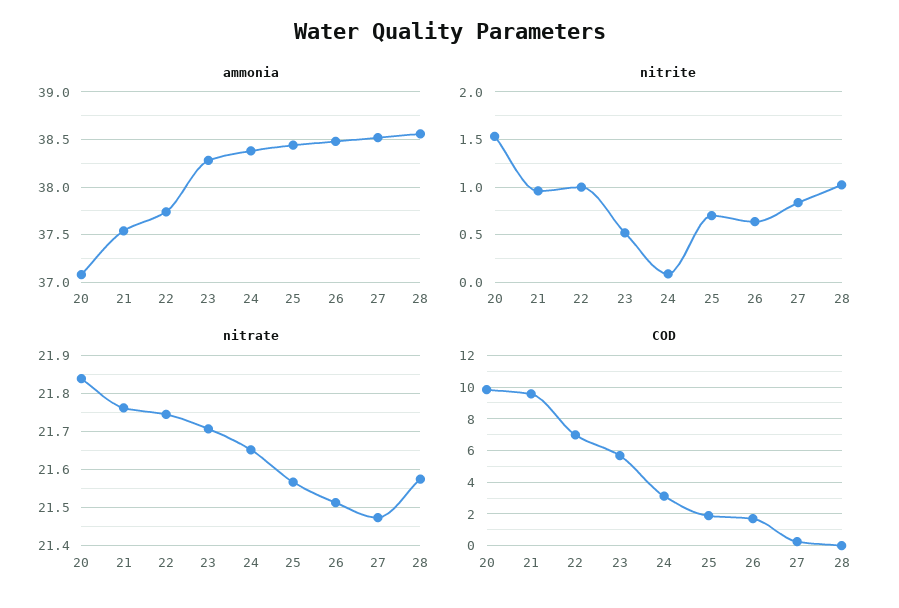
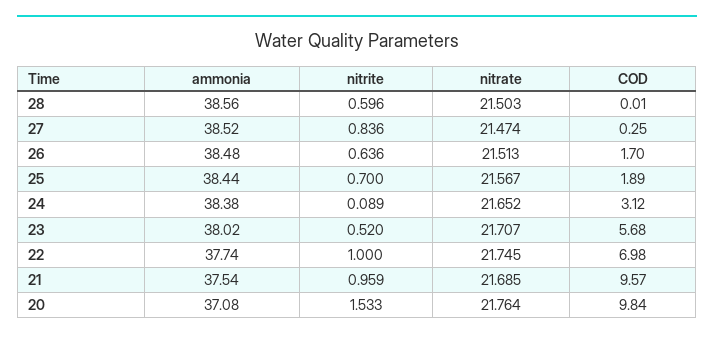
ammonia, 23: 38.3 -> 38.02
nitrite, 28: 1 -> 0.596
nitrate, 20: 21.84 -> 21.764
nitrate, 21: 21.76 -> 21.685
nitrate, 28: 21.58 -> 21.503

